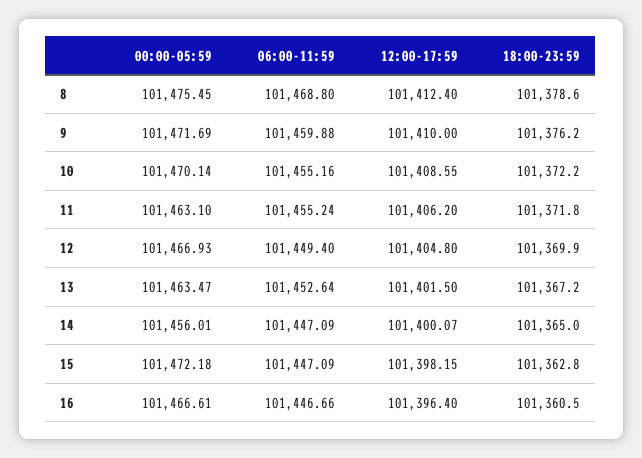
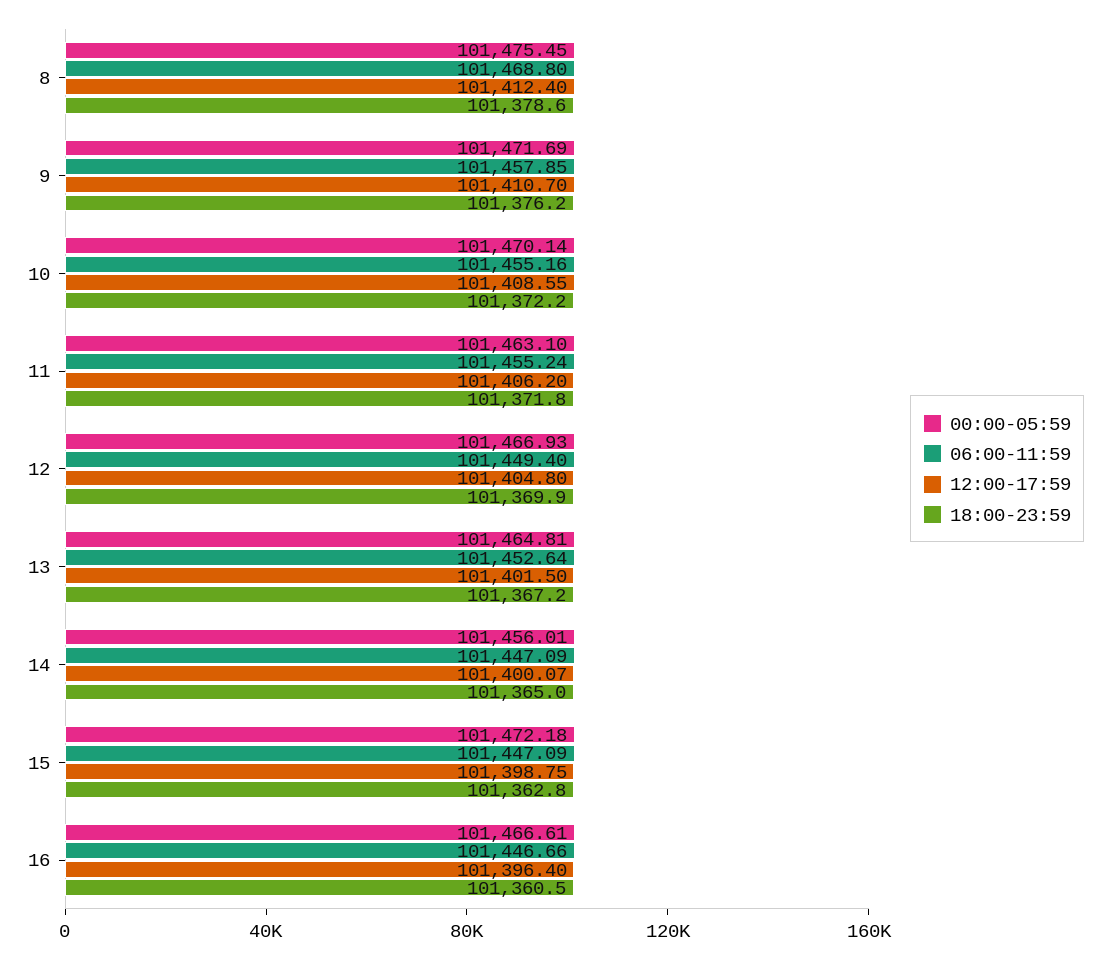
06:00-11:59, 9: 101459.88 -> 101457.85
12:00-17:59, 9: 101410 -> 101410.7
00:00-05:59, 13: 101463.47 -> 101464.81
12:00-17:59, 15: 101398.15 -> 101398.75

